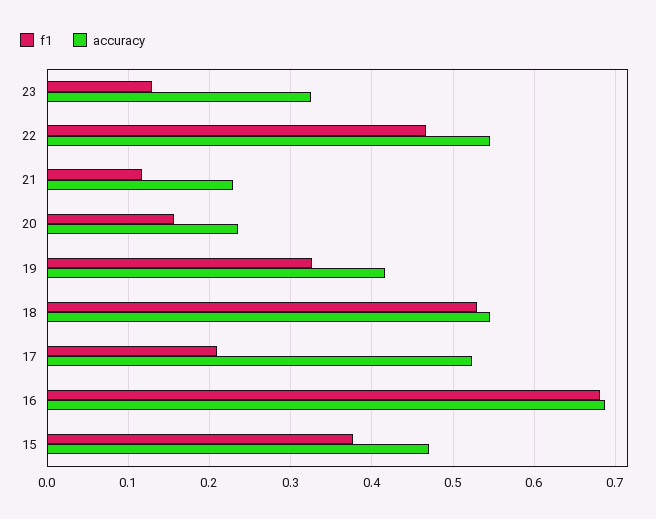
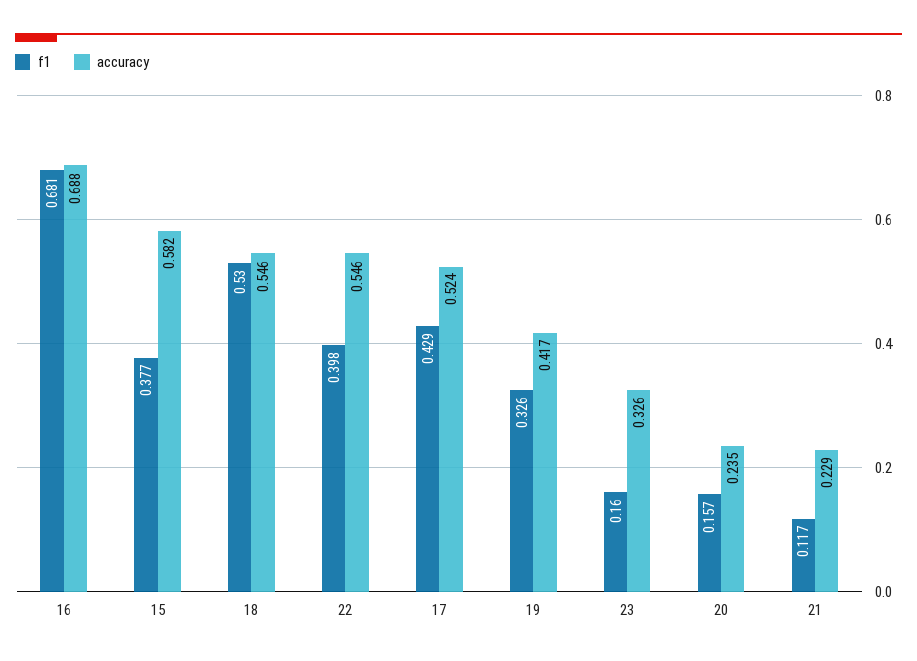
f1, 23: 0.13 -> 0.16
f1, 22: 0.47 -> 0.398
f1, 17: 0.21 -> 0.429
accuracy, 15: 0.47 -> 0.582

